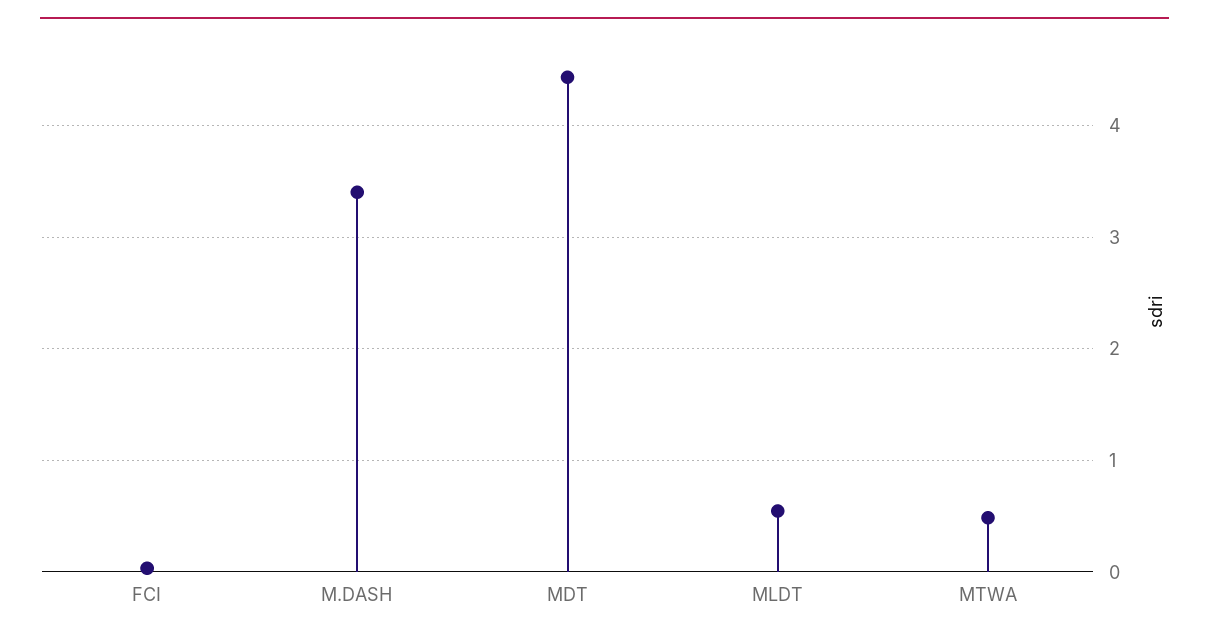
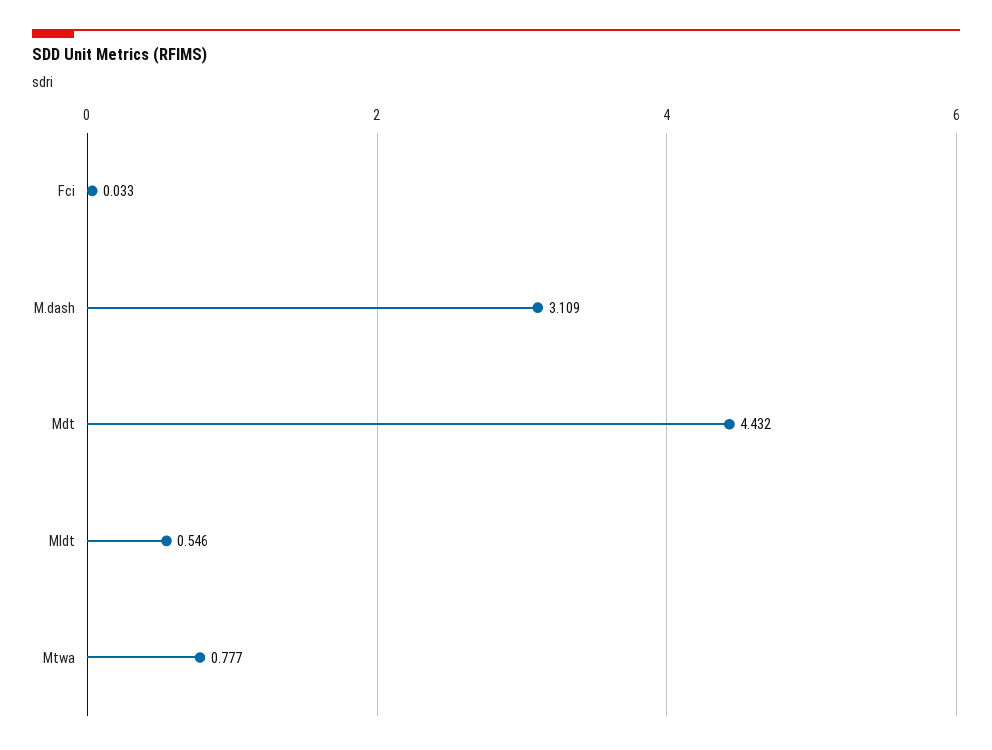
M.DASH: 3.4 -> 3.109
MTWA: 0.5 -> 0.777

